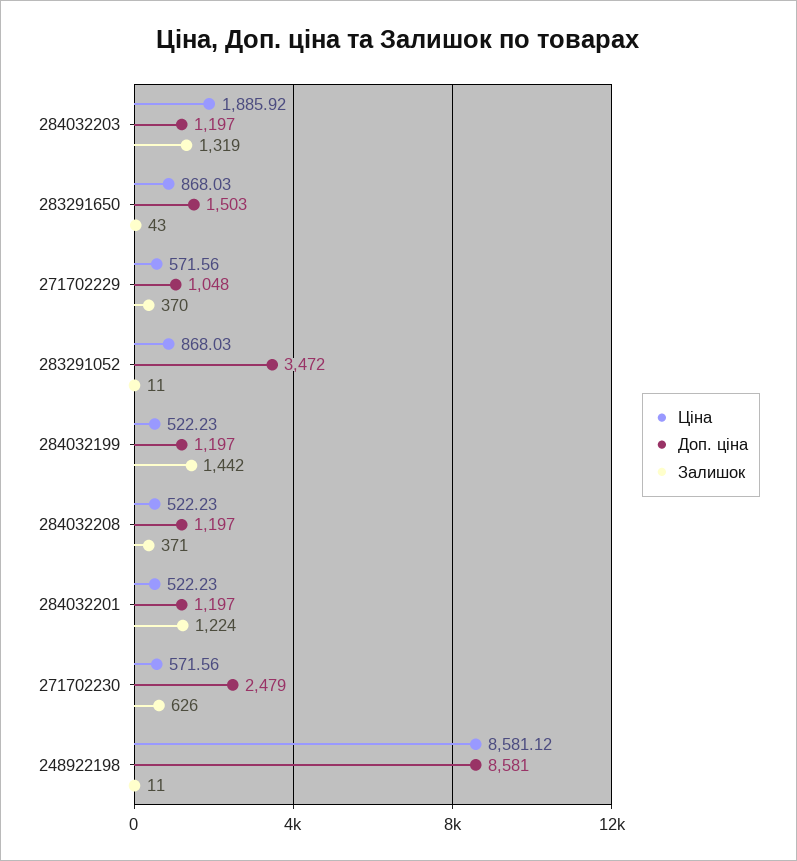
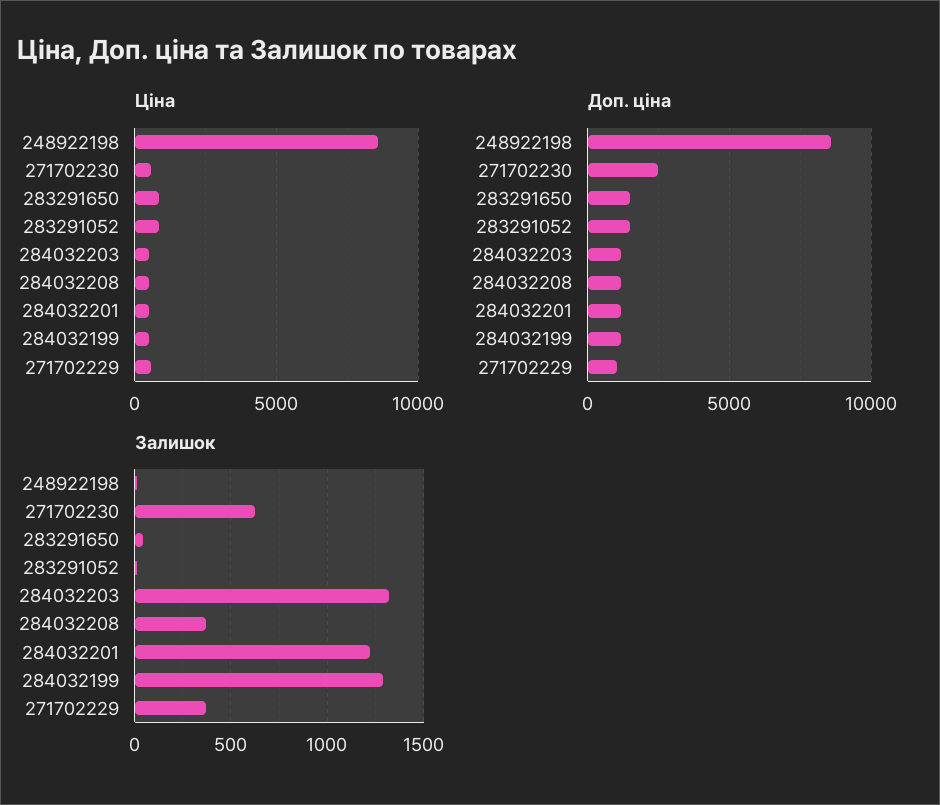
Ціна, 284032203: 1885.92 -> 500
Доп. ціна, 283291052: 3472 -> 1500
Залишок, 284032199: 1442 -> 1300

